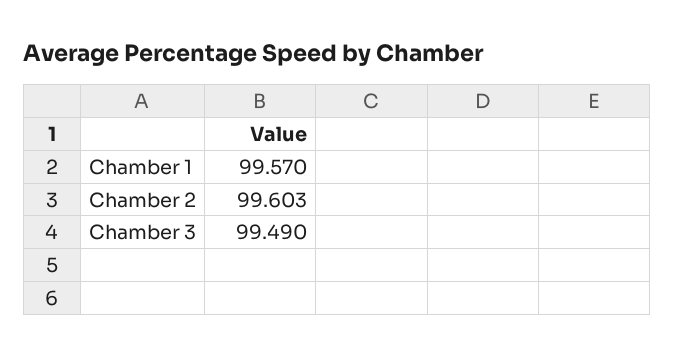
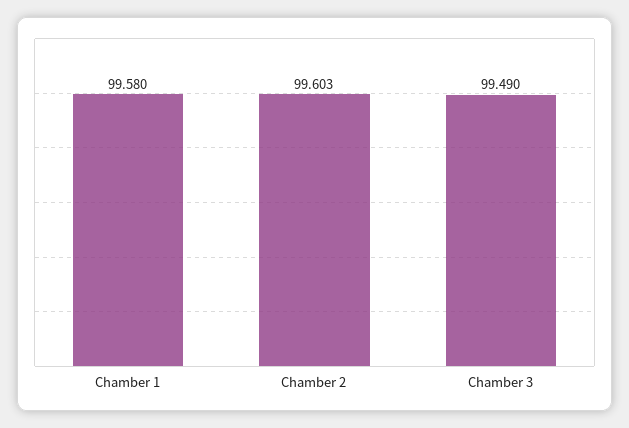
Chamber 1: 99.57 -> 99.58

